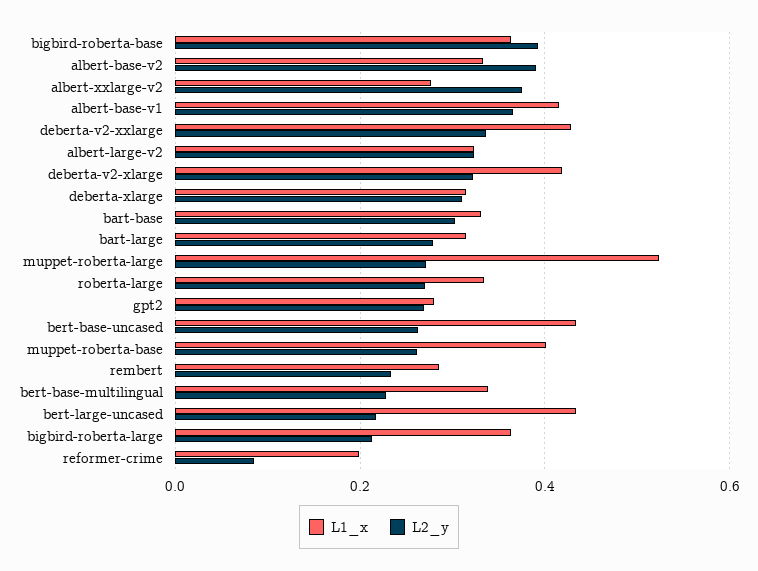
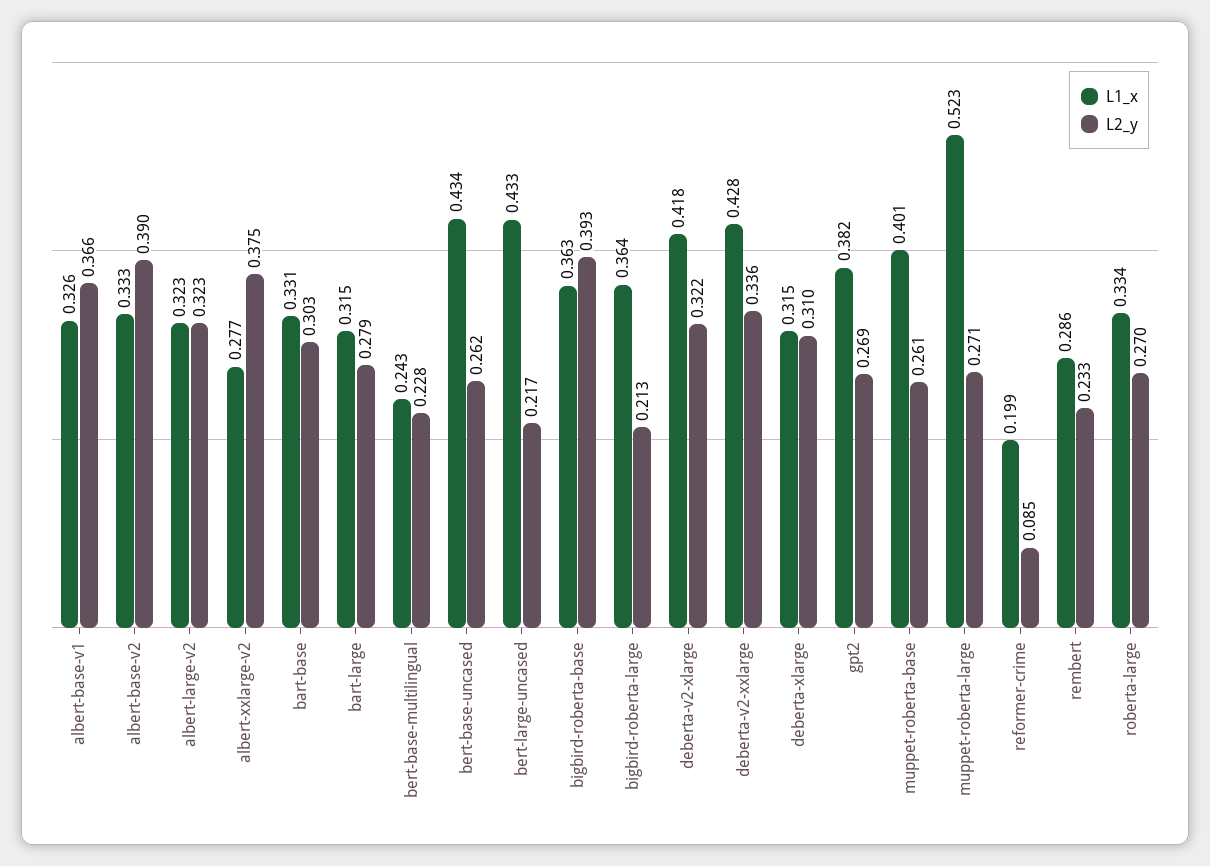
L1_x, albert-base-v1: 0.42 -> 0.326
L1_x, gpt2: 0.28 -> 0.382
L1_x, bert-base-multilingual: 0.34 -> 0.243

